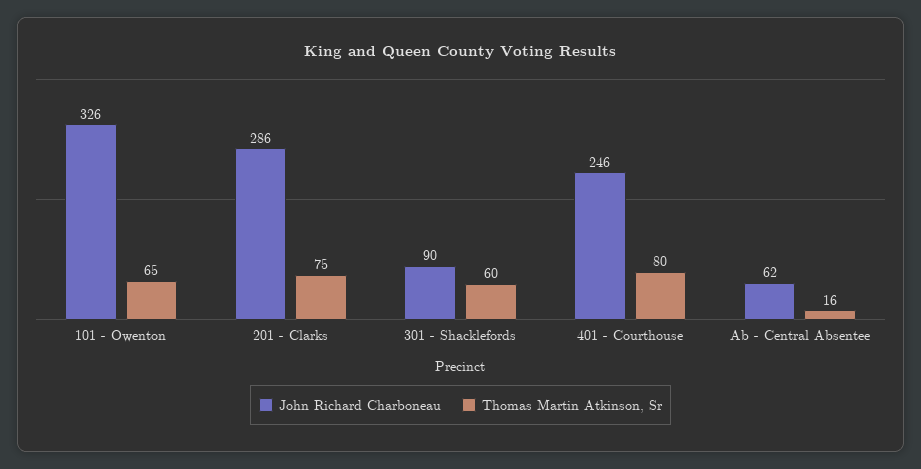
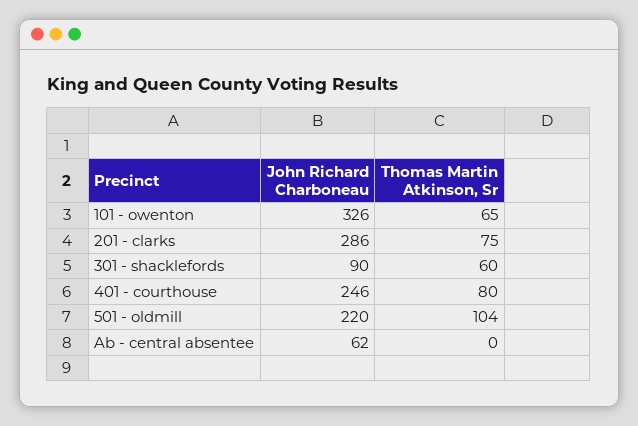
Thomas Martin Atkinson, Sr, Ab - Central Absentee: 16 -> 0
John Richard Charboneau, 501 - oldmill: none -> 220
Thomas Martin Atkinson, Sr, 501 - oldmill: none -> 104

